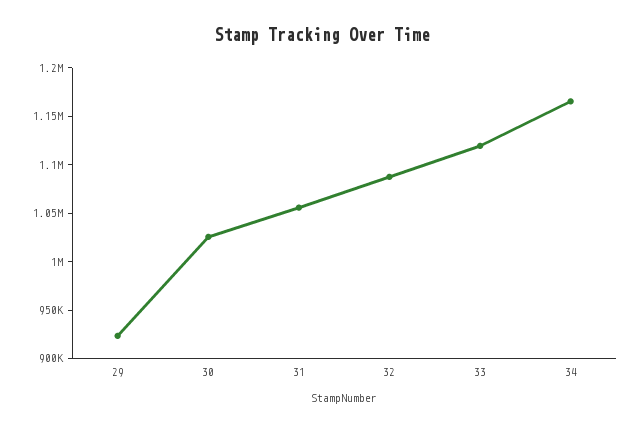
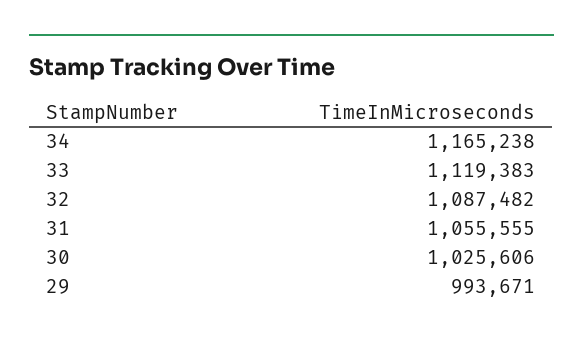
29: 920000 -> 993671

